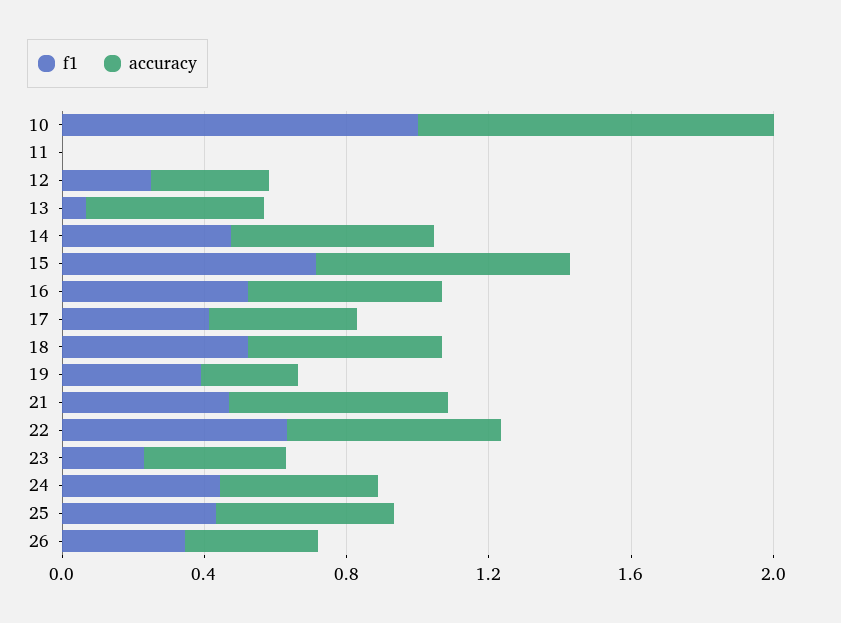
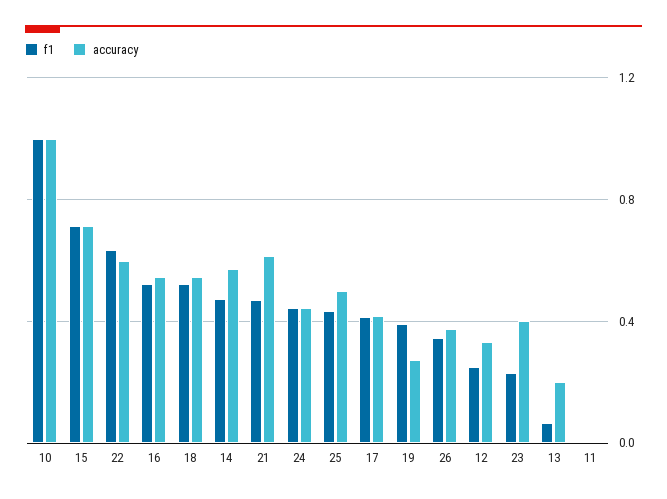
accuracy, 13: 0.5 -> 0.2

